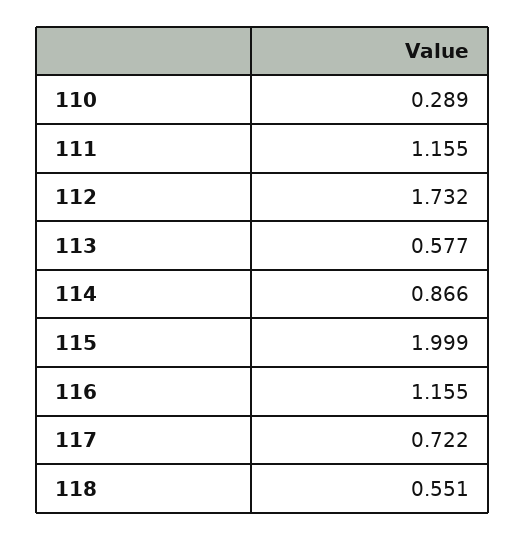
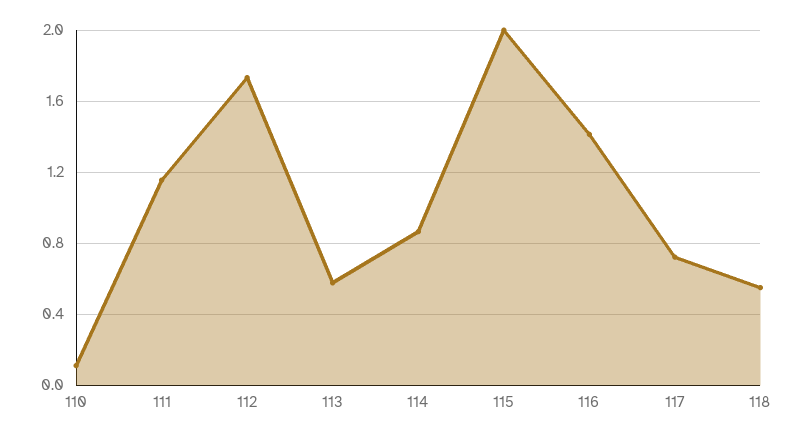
110: 0.289 -> 0.1
116: 1.155 -> 1.4

